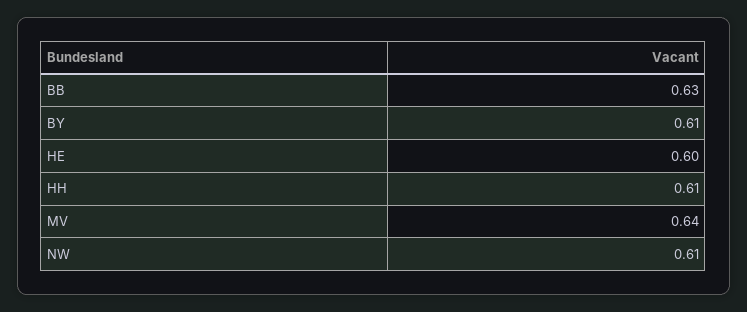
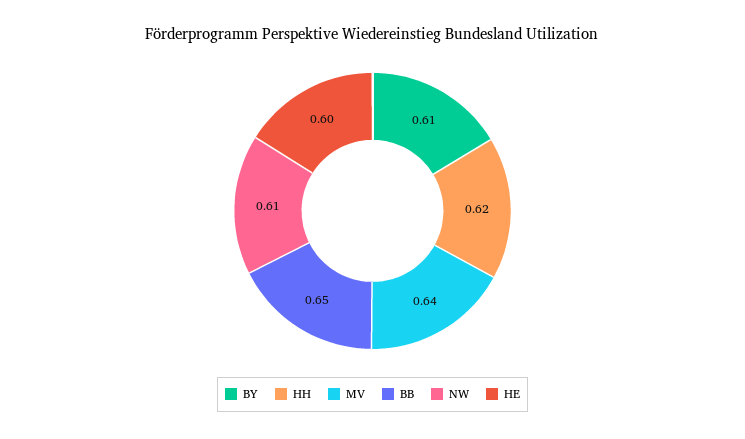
BB: 0.63 -> 0.65
HH: 0.61 -> 0.62

